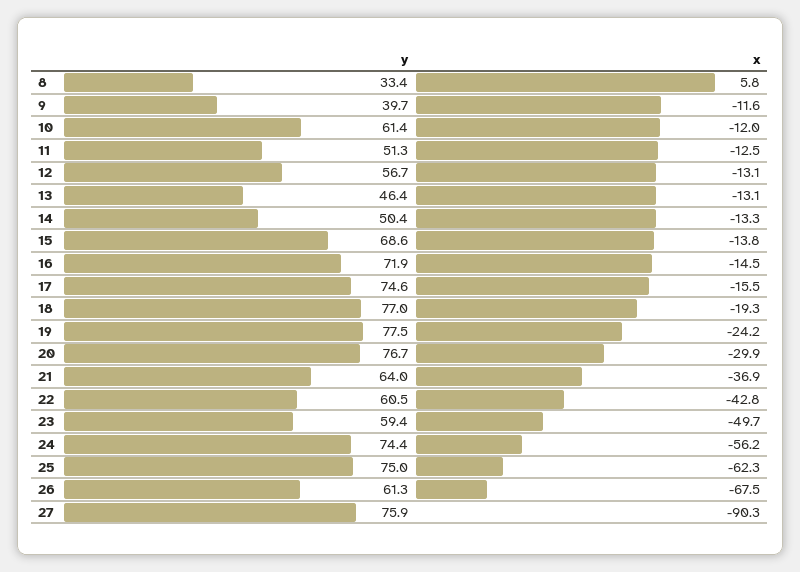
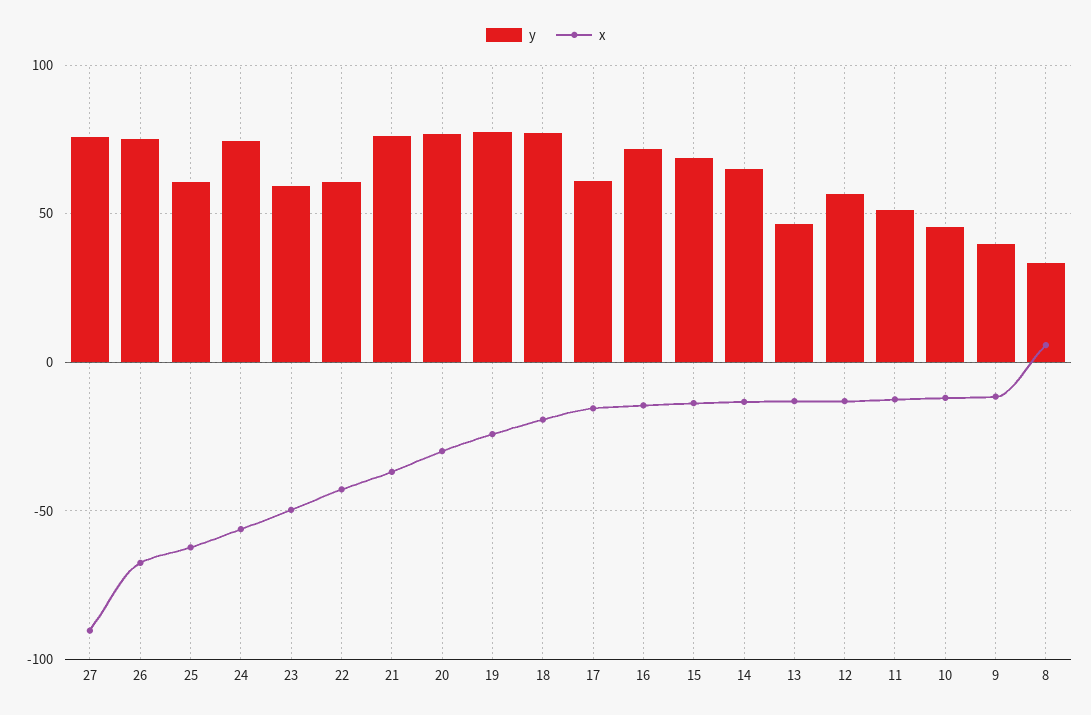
y, 10: 61.4 -> 45
y, 14: 50.4 -> 65
y, 17: 74.6 -> 60
y, 21: 64 -> 75
y, 25: 75 -> 60
y, 26: 61.3 -> 75

